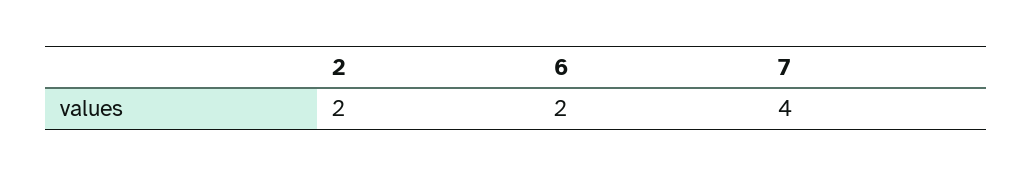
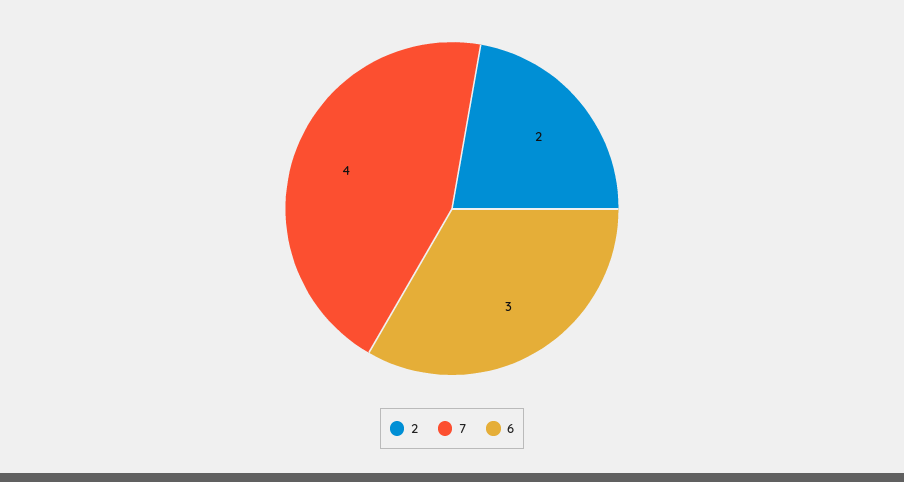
6: 2 -> 3

